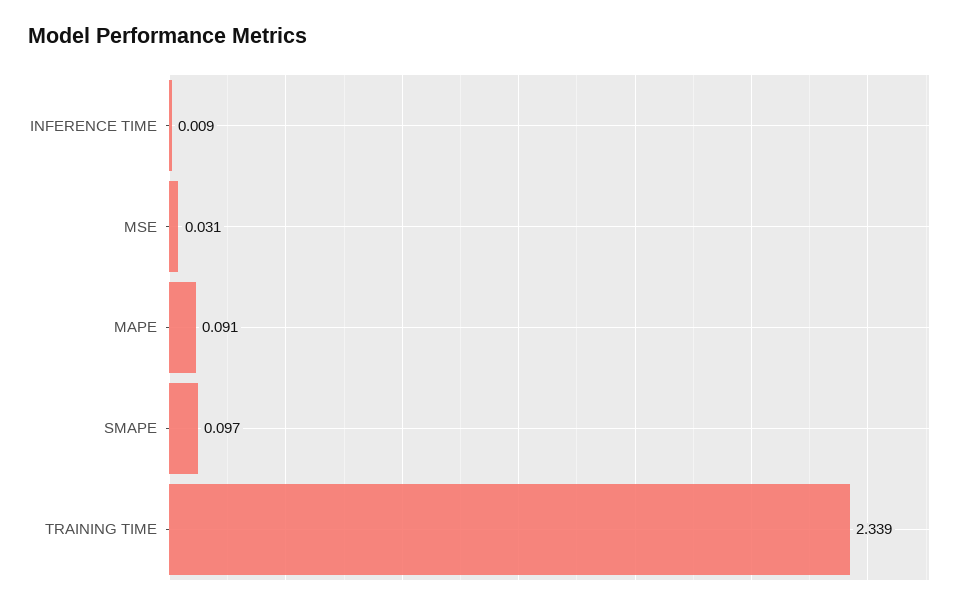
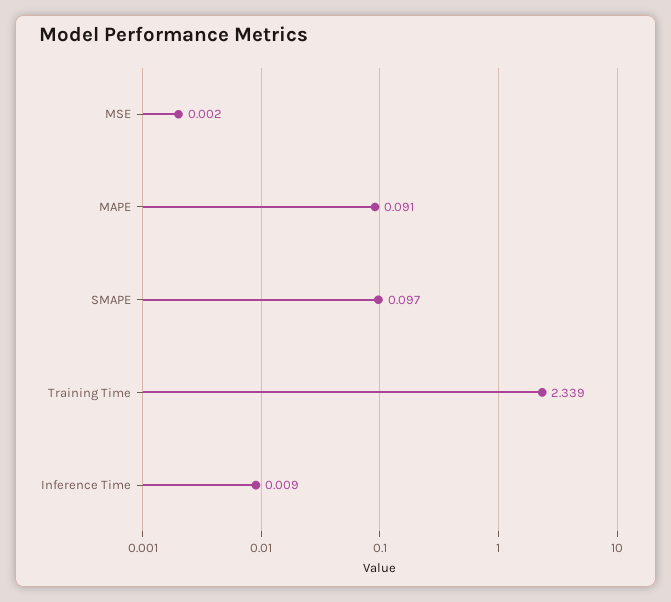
MSE: 0.031 -> 0.002

